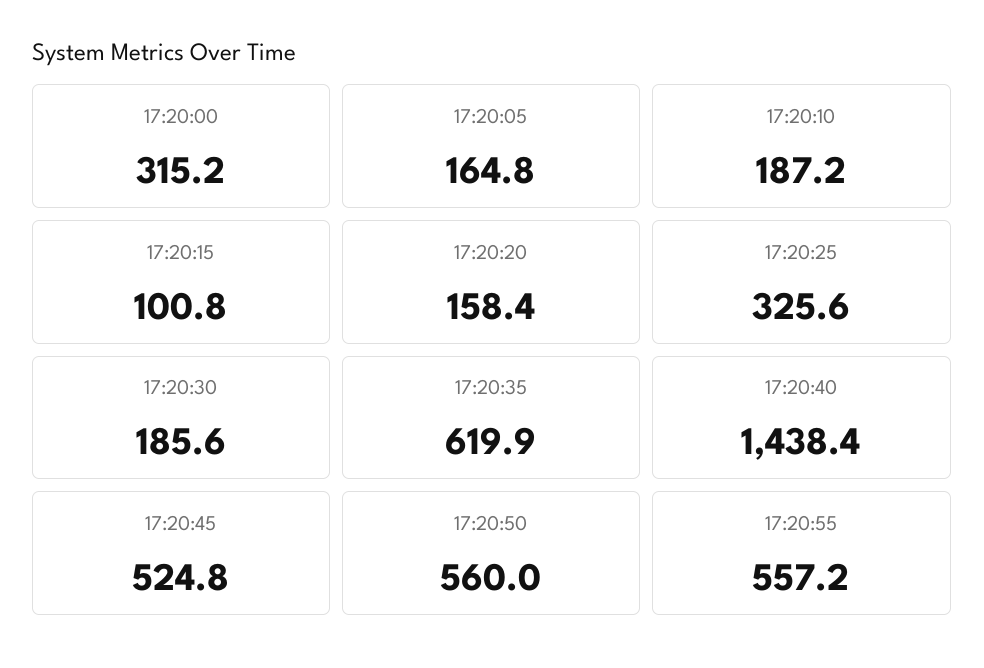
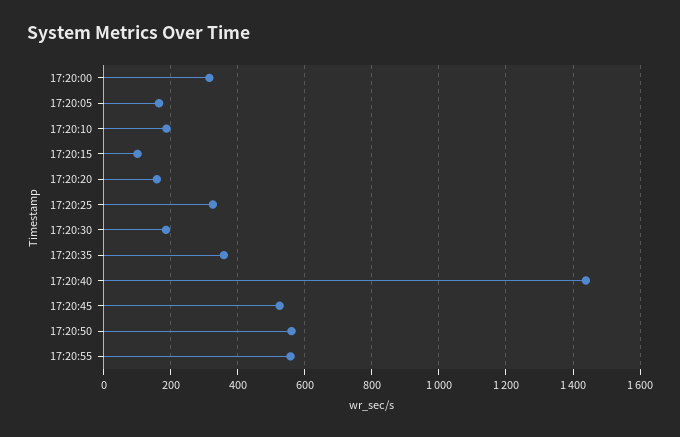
17:20:35: 619.9 -> 360

